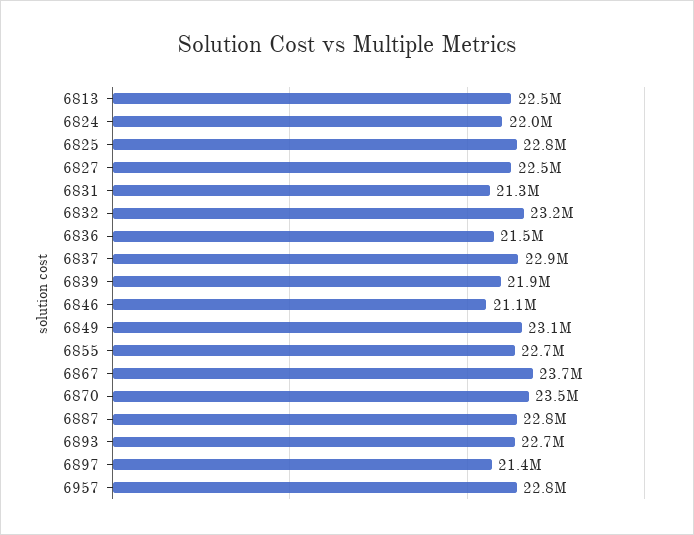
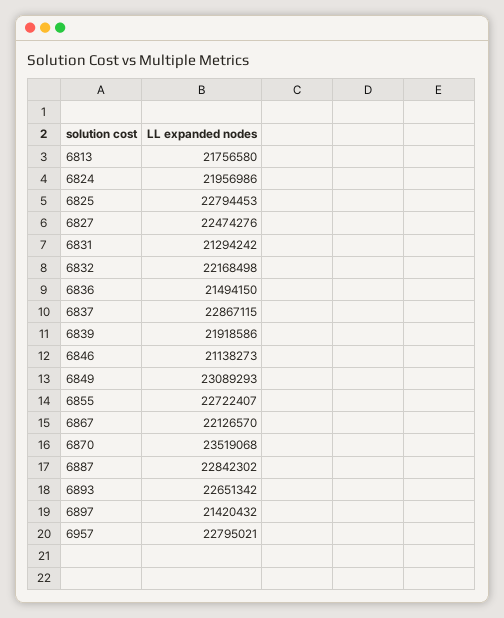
6813: 22500000 -> 21756580
6832: 23200000 -> 22168498
6867: 23700000 -> 22126570

